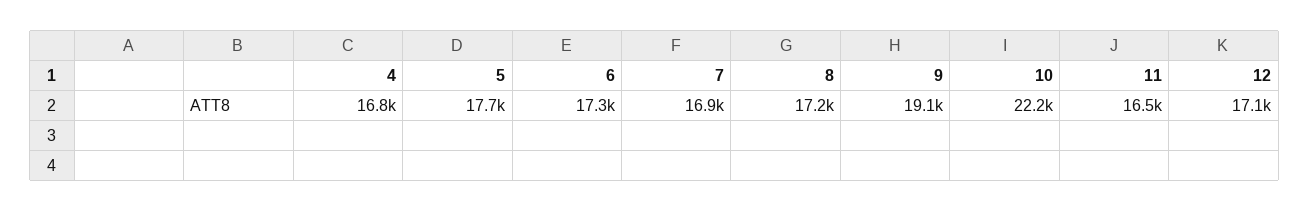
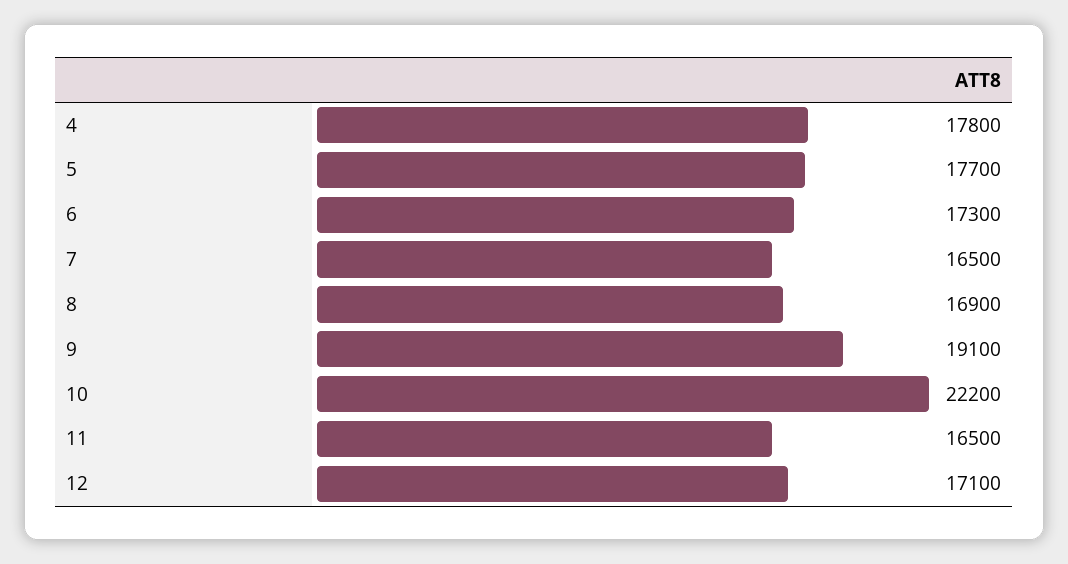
4: 16800 -> 17800
7: 16900 -> 16500
8: 17200 -> 16900

